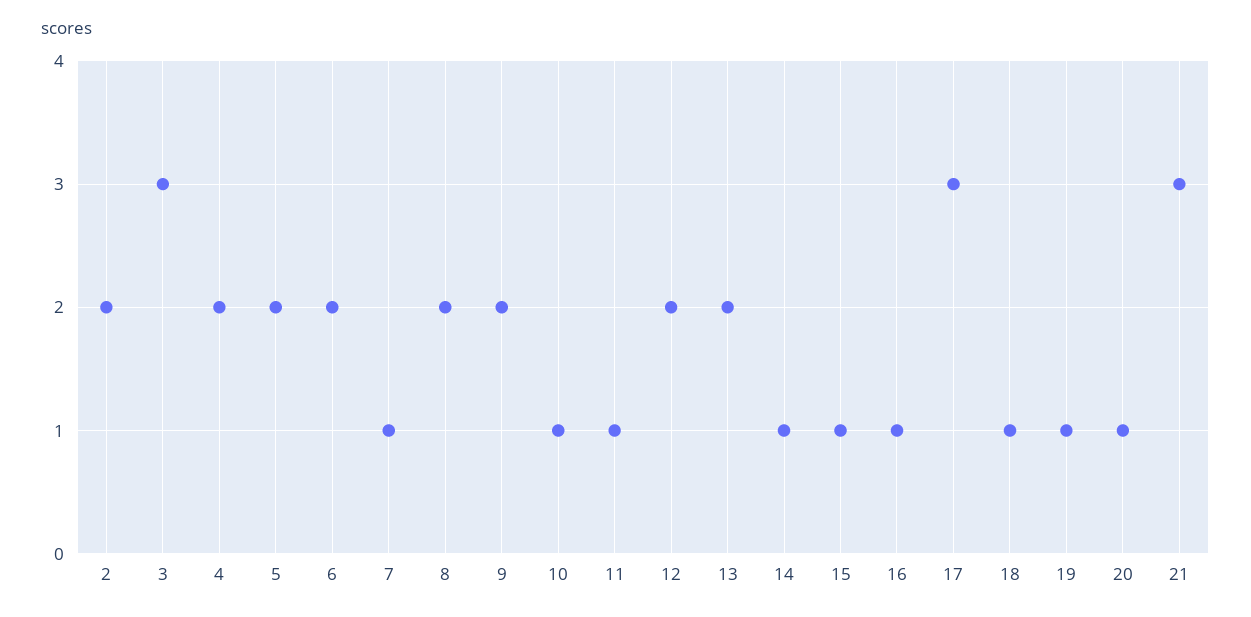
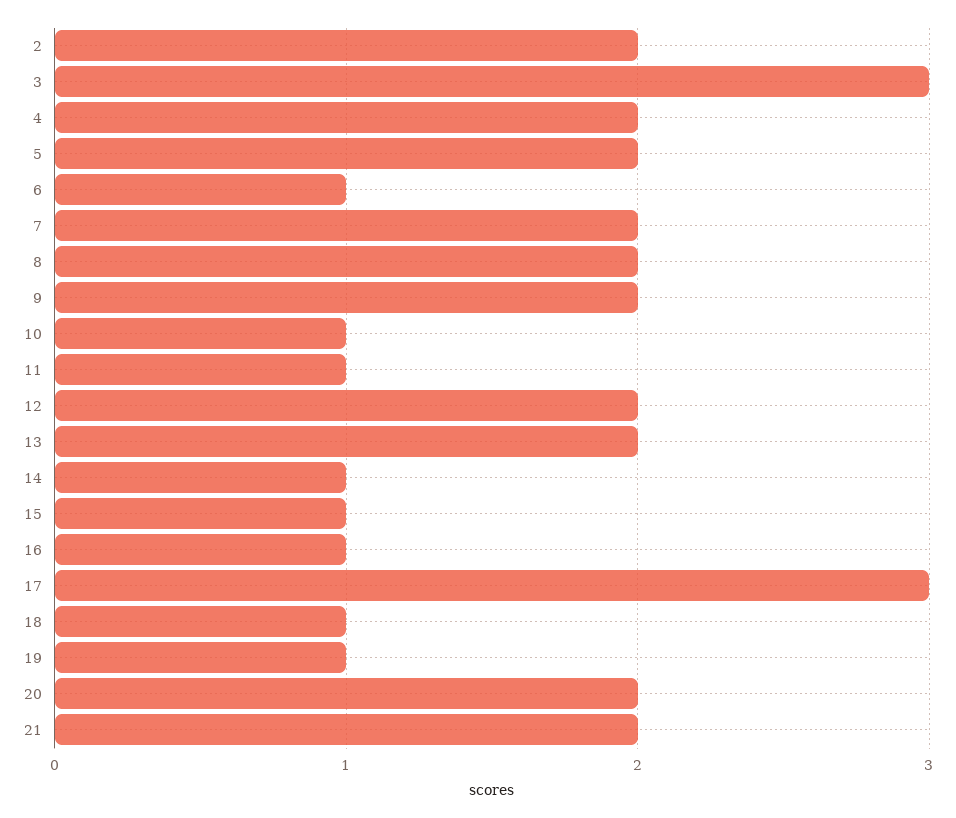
6: 2 -> 1
7: 1 -> 2
20: 1 -> 2
21: 3 -> 2

